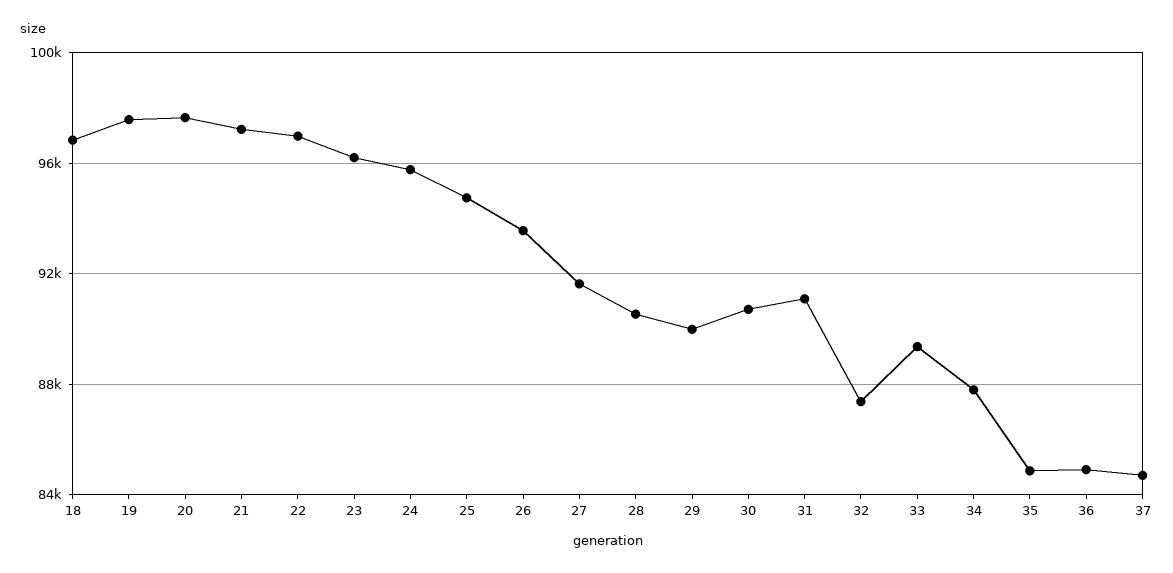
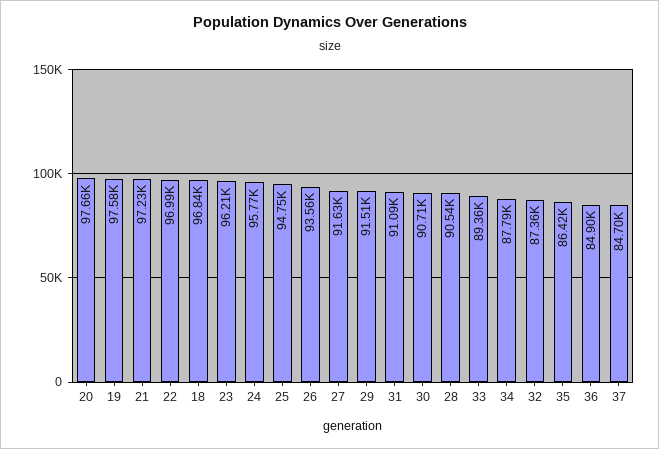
29: 90000 -> 91510
35: 85000 -> 86420

